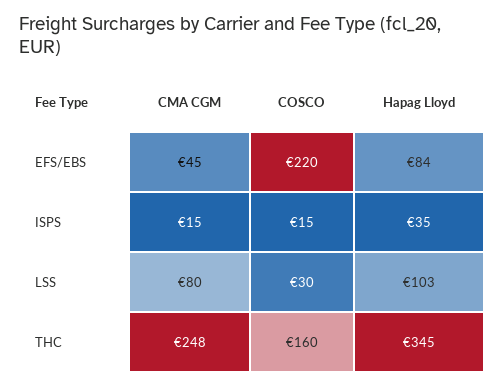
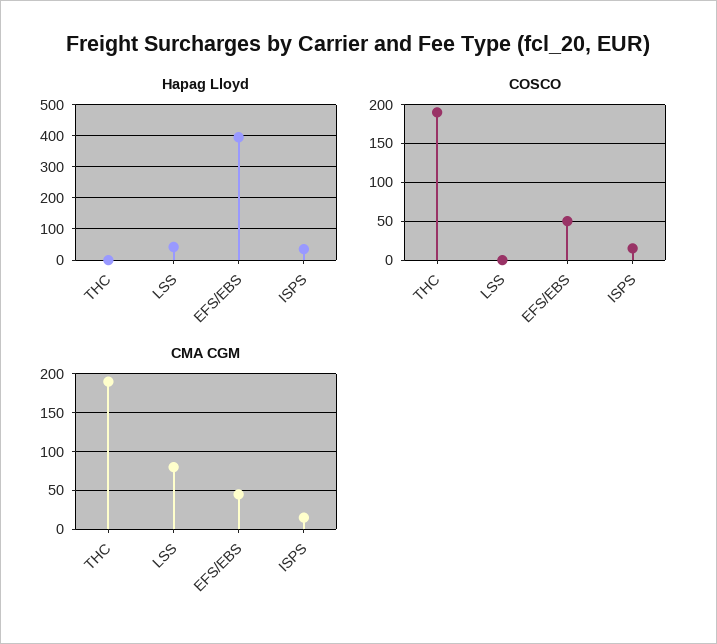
COSCO, EFS/EBS: 220 -> 50
Hapag Lloyd, EFS/EBS: 84 -> 400
COSCO, LSS: 30 -> 0
Hapag Lloyd, LSS: 103 -> 40
CMA CGM, THC: 248 -> 190
COSCO, THC: 160 -> 190
Hapag Lloyd, THC: 345 -> 0

